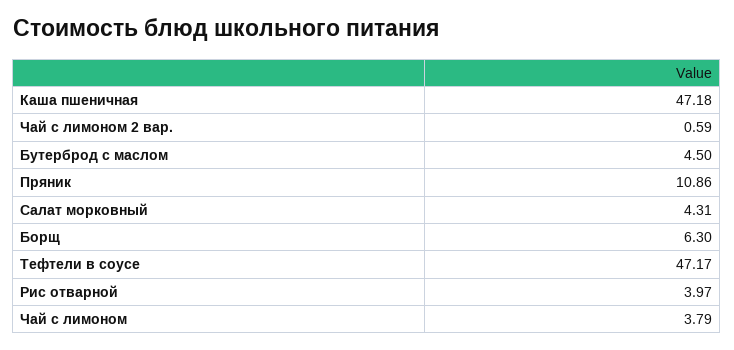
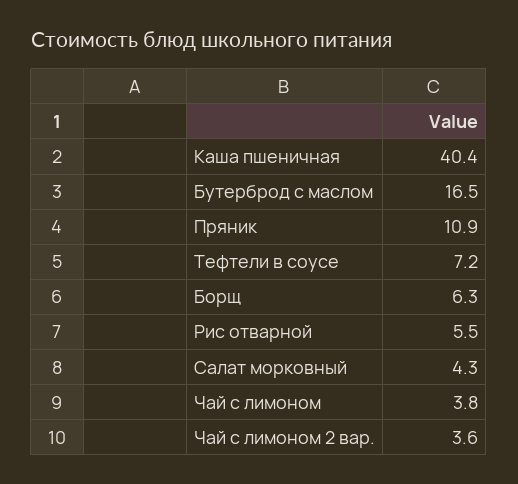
Каша пшеничная: 47.18 -> 40.4
Чай с лимоном 2 вар.: 0.59 -> 3.6
Бутерброд с маслом: 4.5 -> 16.5
Тефтели в соусе: 47.17 -> 7.2
Рис отварной: 3.97 -> 5.5

